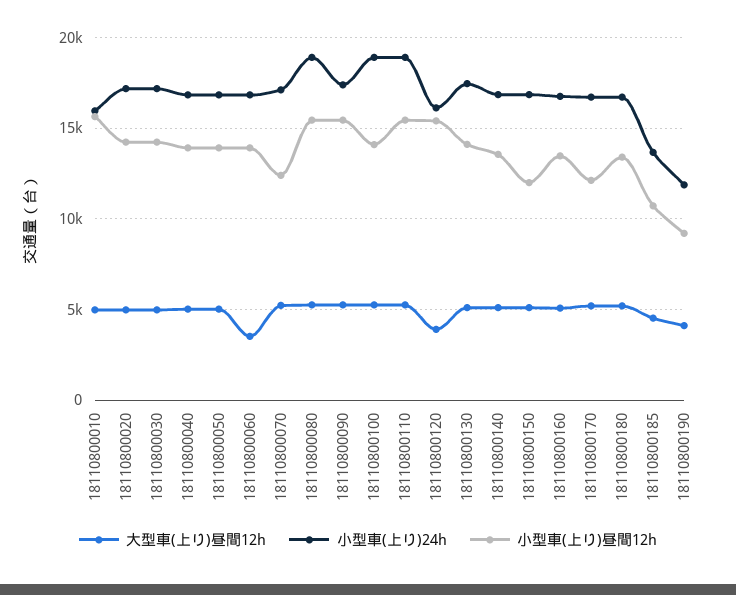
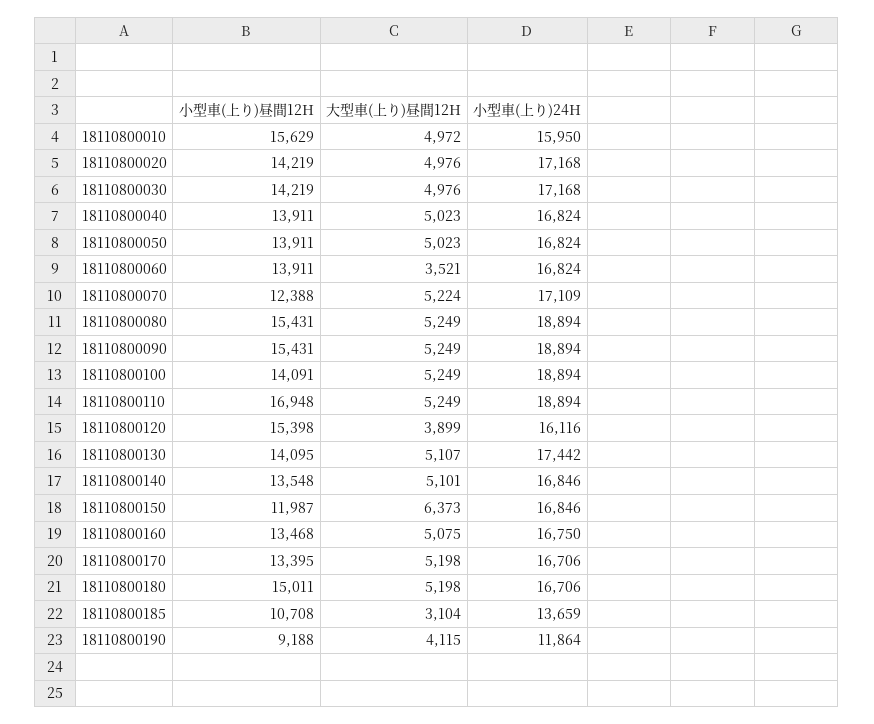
小型車(上り)24h, 18110800090: 17500 -> 18894
小型車(上り)昼間12h, 18110800110: 15500 -> 16948
大型車(上り)昼間12h, 18110800150: 5000 -> 6373
小型車(上り)昼間12h, 18110800170: 12000 -> 13395
小型車(上り)昼間12h, 18110800180: 13500 -> 15011
大型車(上り)昼間12h, 18110800185: 4500 -> 3104

